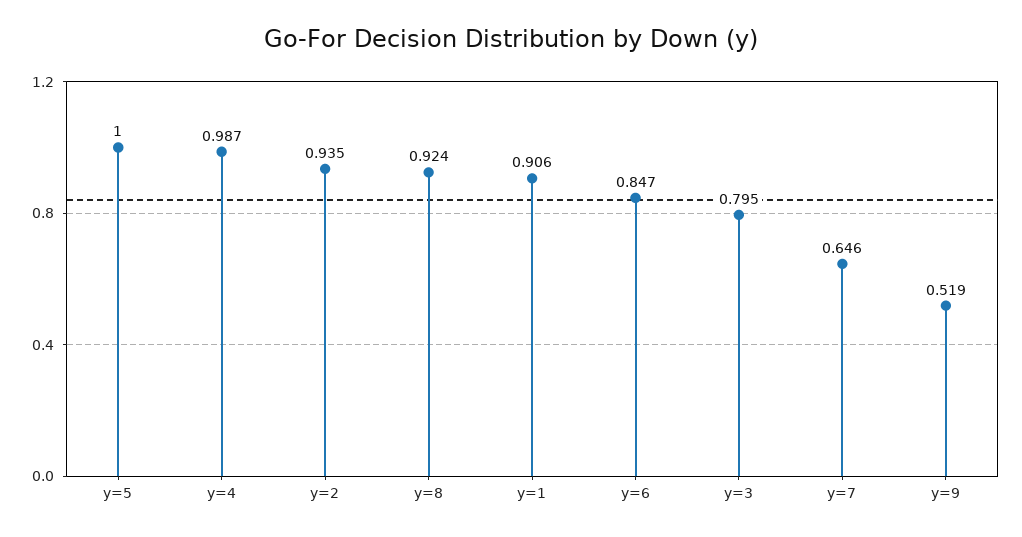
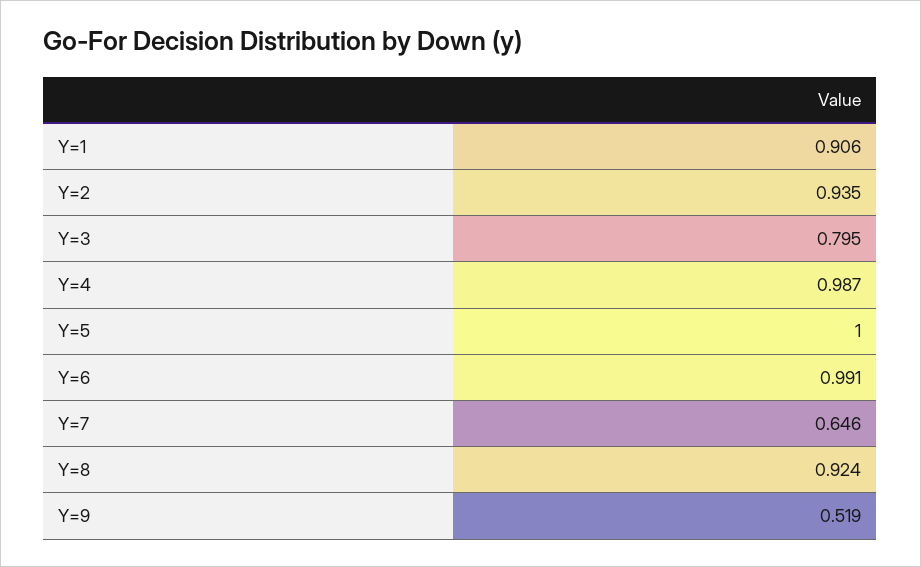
y=6: 0.847 -> 0.991

